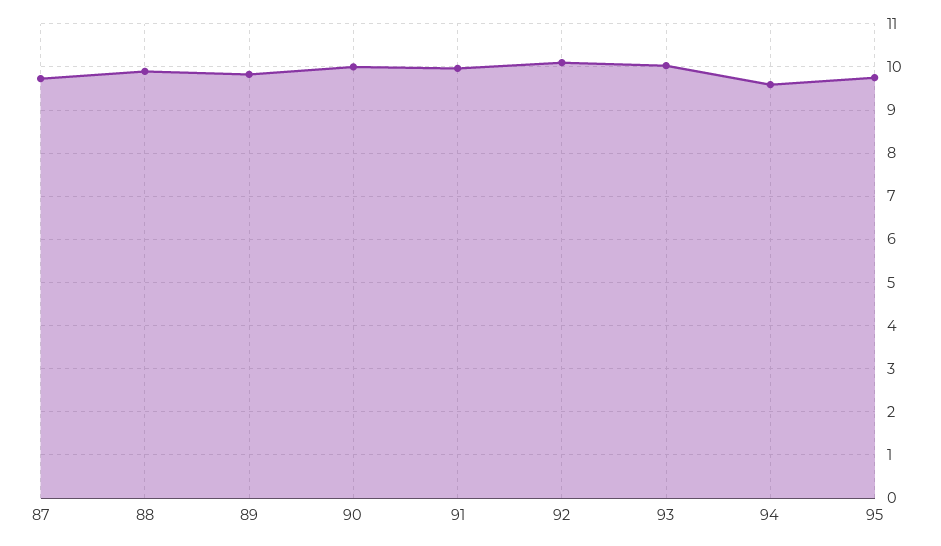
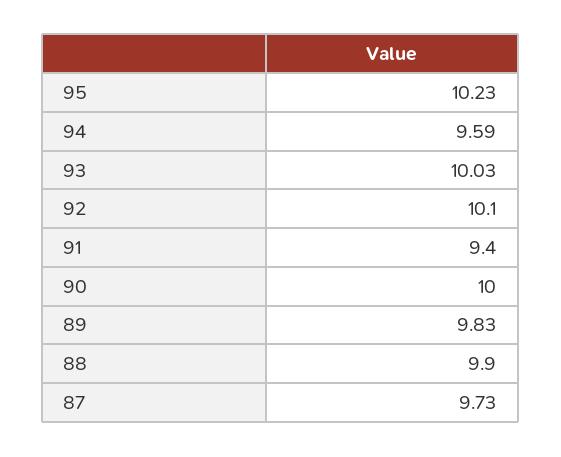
91: 10 -> 9.4
95: 9.8 -> 10.23

